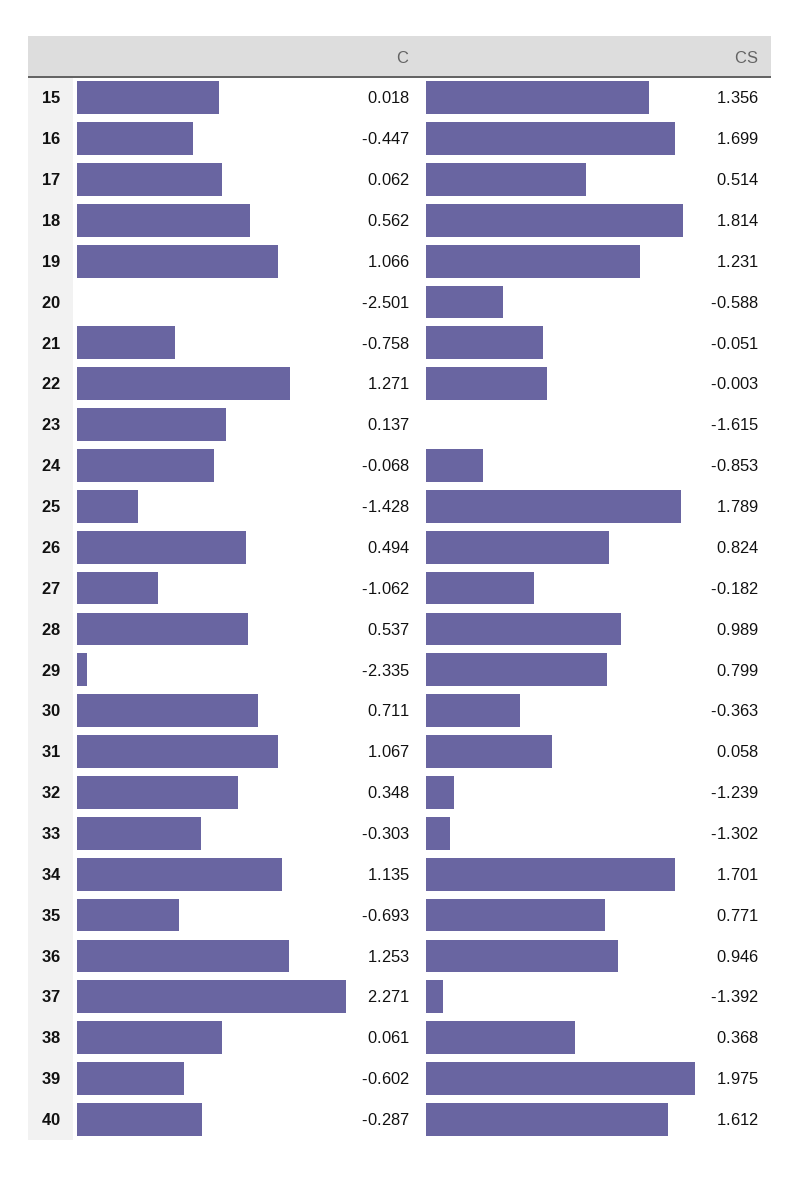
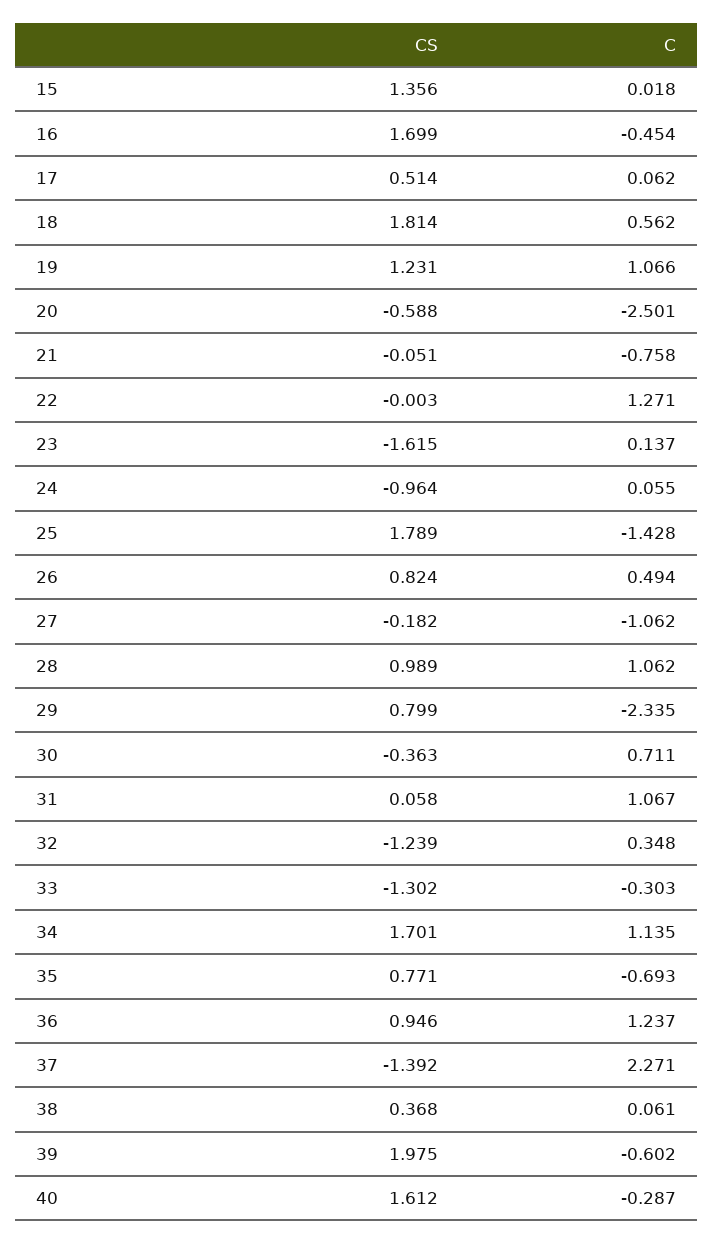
C, 16: -0.447 -> -0.454
C, 24: -0.068 -> 0.055
CS, 24: -0.853 -> -0.964
C, 28: 0.537 -> 1.062
C, 36: 1.253 -> 1.237

